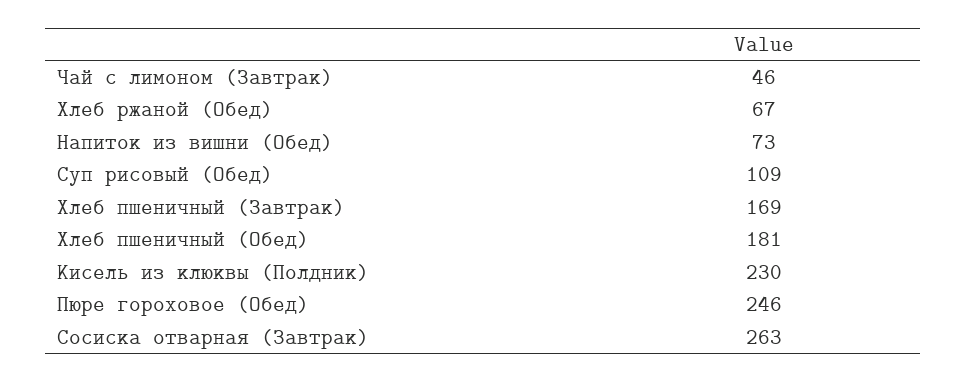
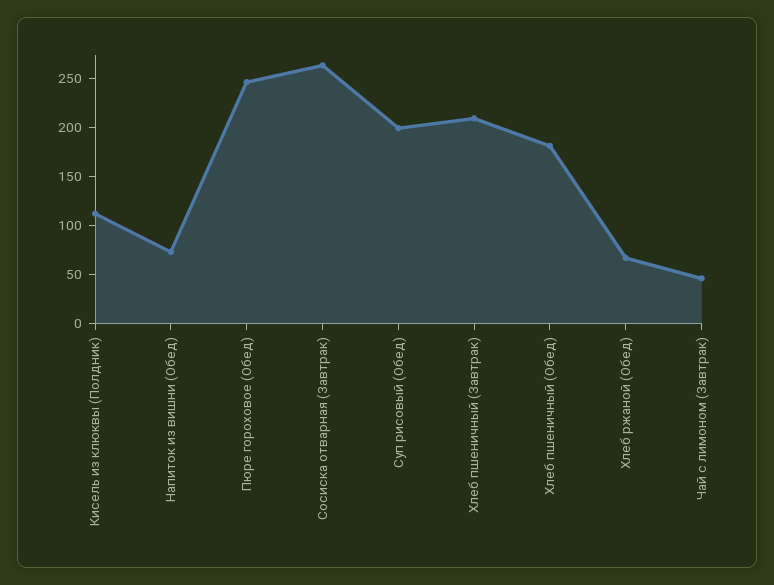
Суп рисовый (Обед): 109 -> 200
Хлеб пшеничный (Завтрак): 169 -> 210
Кисель из клюквы (Полдник): 230 -> 110

